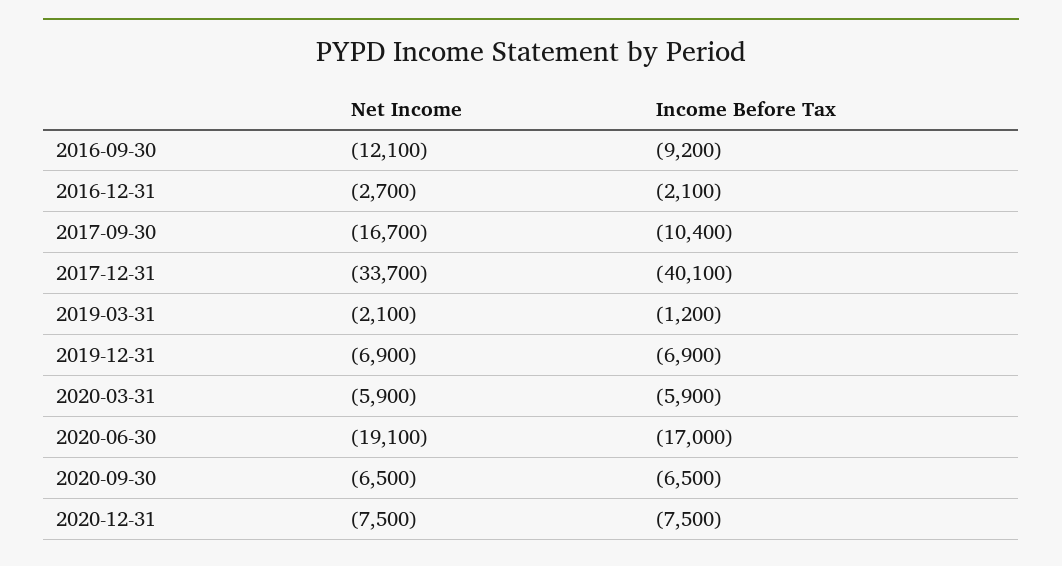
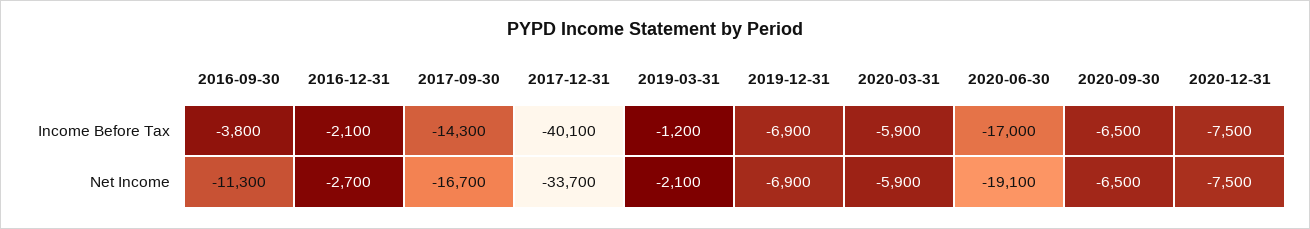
Net Income, 2016-09-30: -12100 -> -11300
Income Before Tax, 2016-09-30: -9200 -> -3800
Income Before Tax, 2017-09-30: -10400 -> -14300

